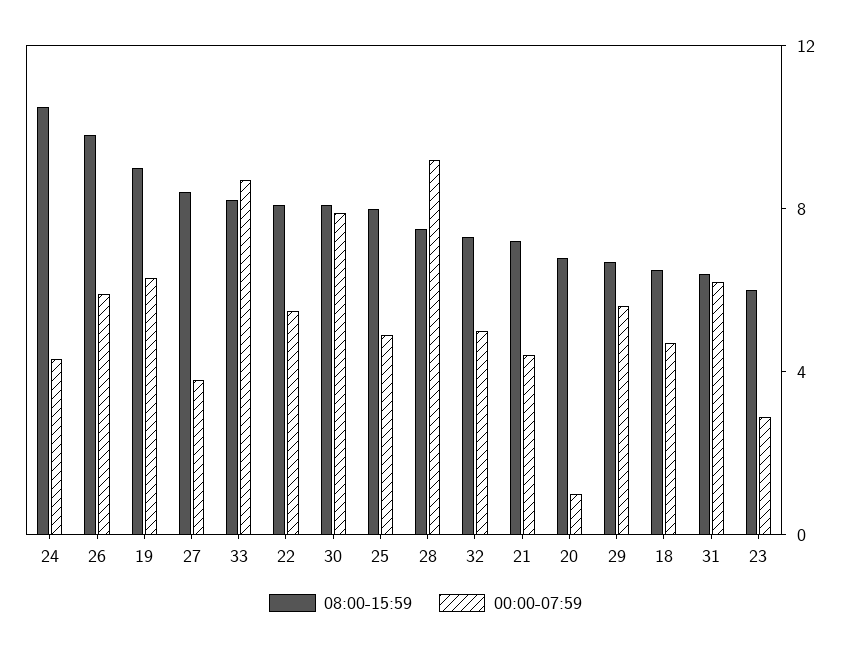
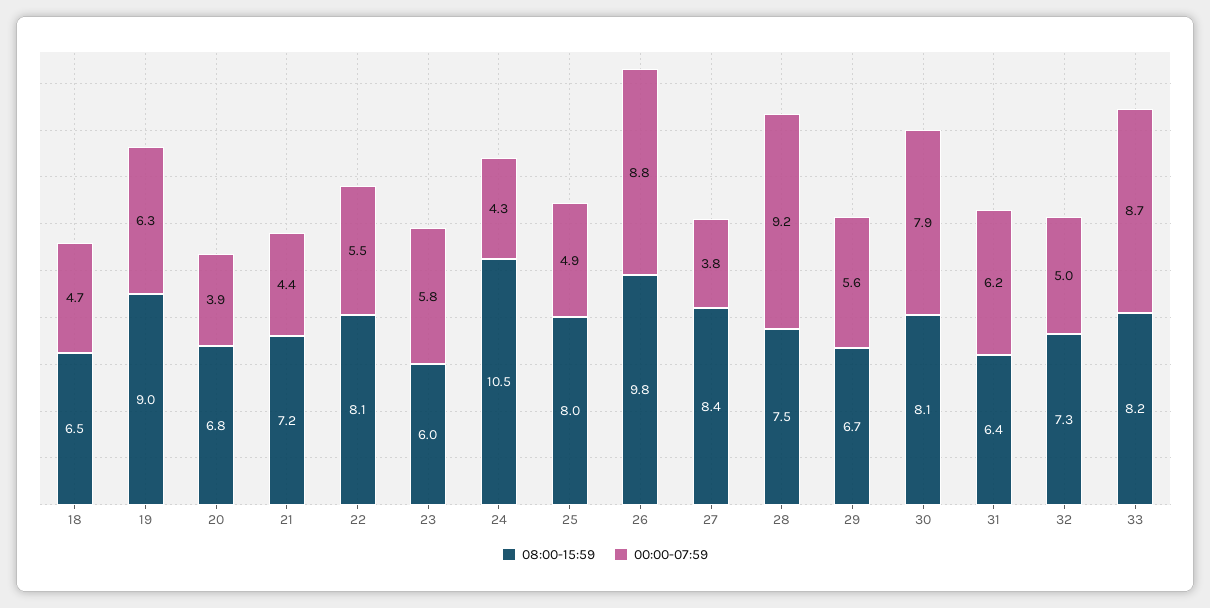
00:00-07:59, 26: 6 -> 8.8
00:00-07:59, 20: 1 -> 3.9
00:00-07:59, 23: 3 -> 5.8

